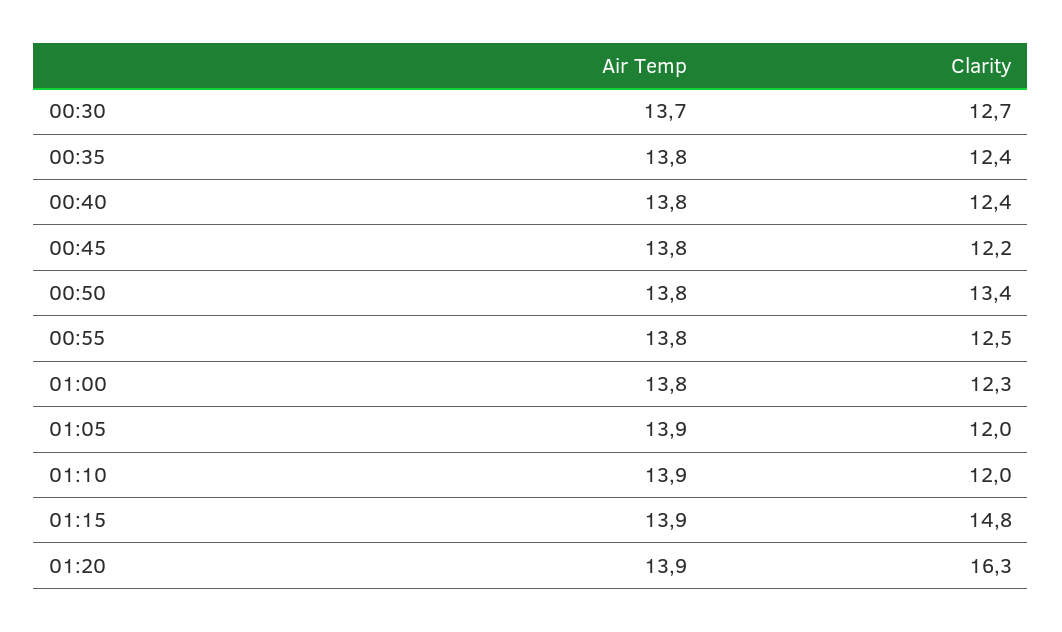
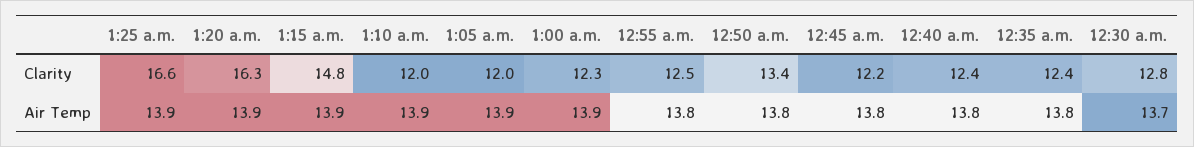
Clarity, 00:30: 12.7 -> 12.8
Air Temp, 01:00: 13.8 -> 13.9
Clarity, 1:25 a.m.: none -> 16.6
Air Temp, 1:25 a.m.: none -> 13.9

